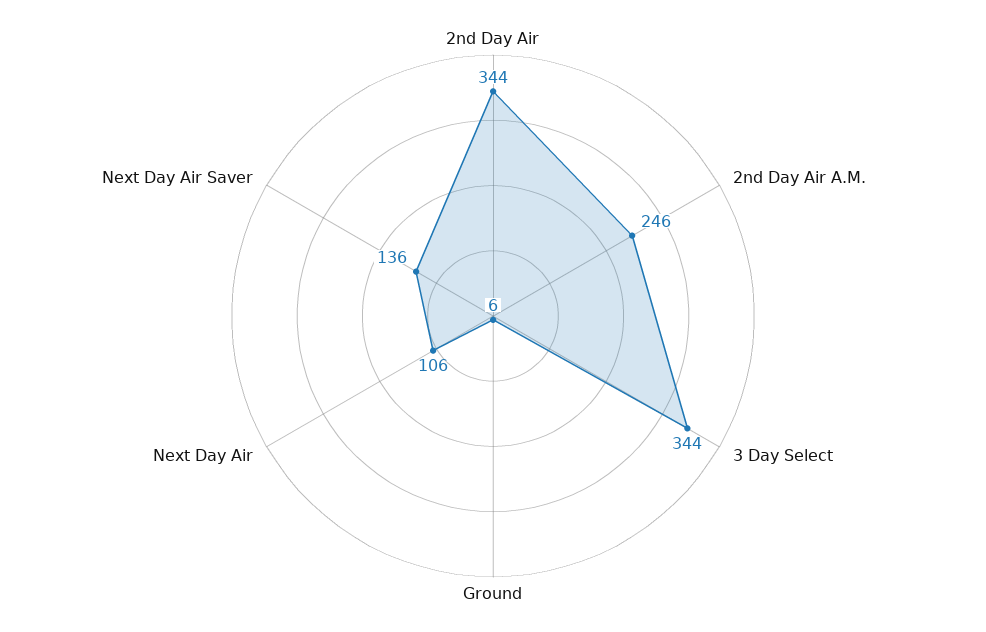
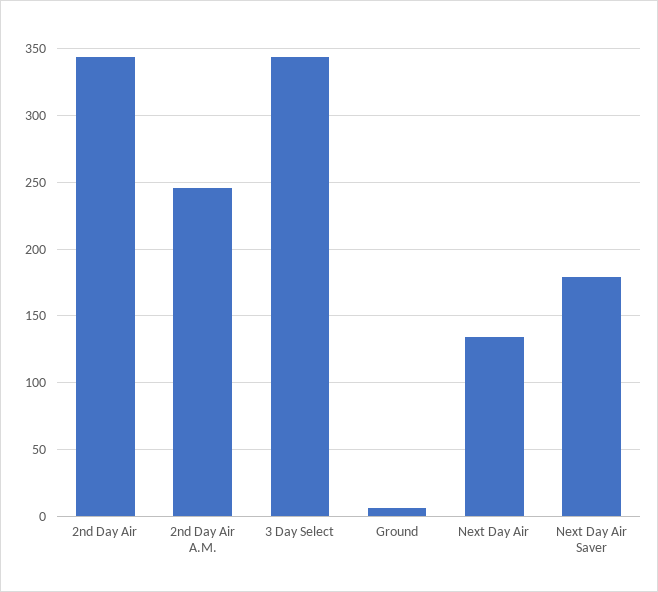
Next Day Air: 106 -> 135
Next Day Air Saver: 136 -> 180

